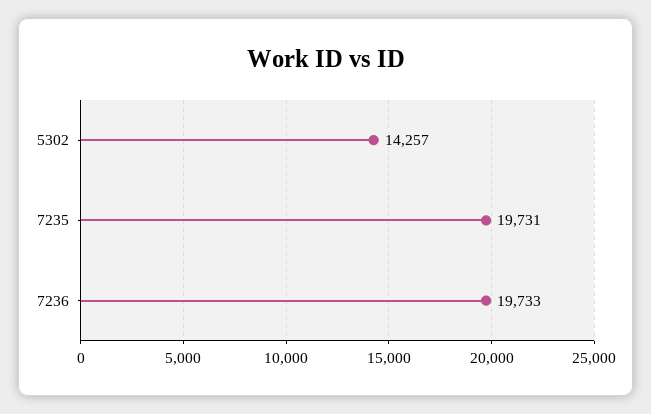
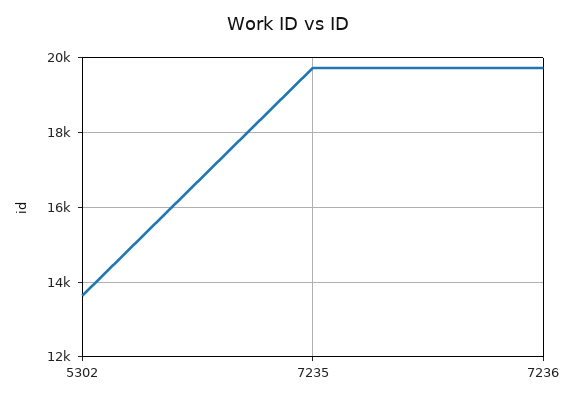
5302: 14257 -> 13600

